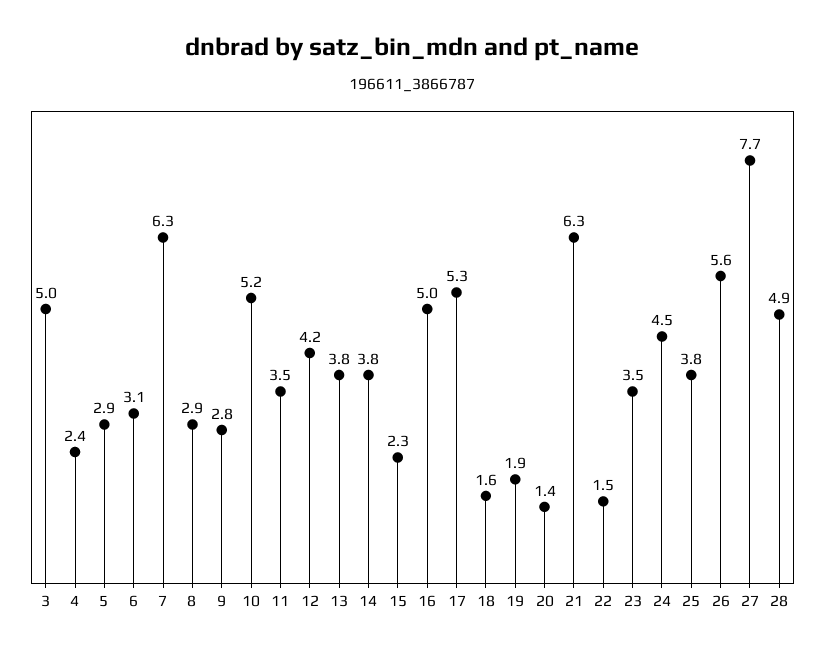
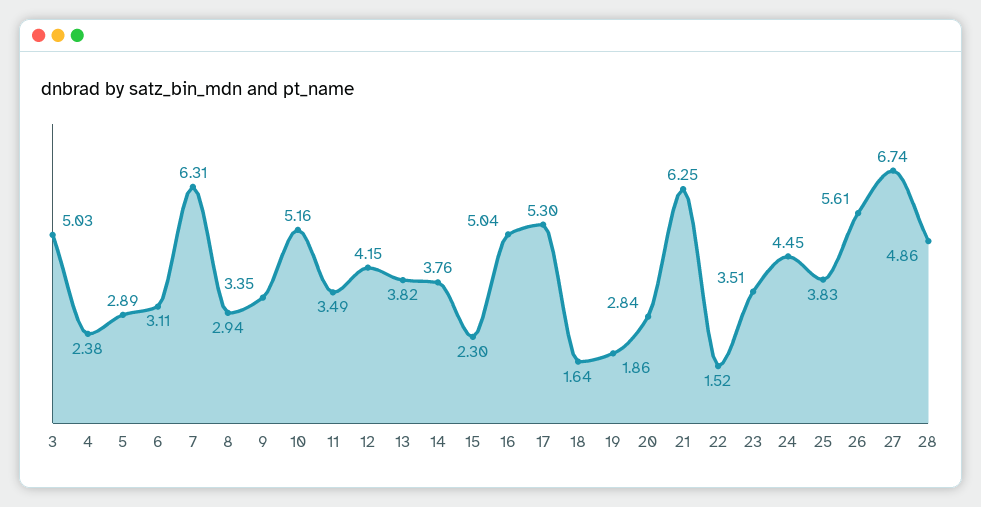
9: 2.8 -> 3.35
20: 1.4 -> 2.84
27: 7.7 -> 6.74

